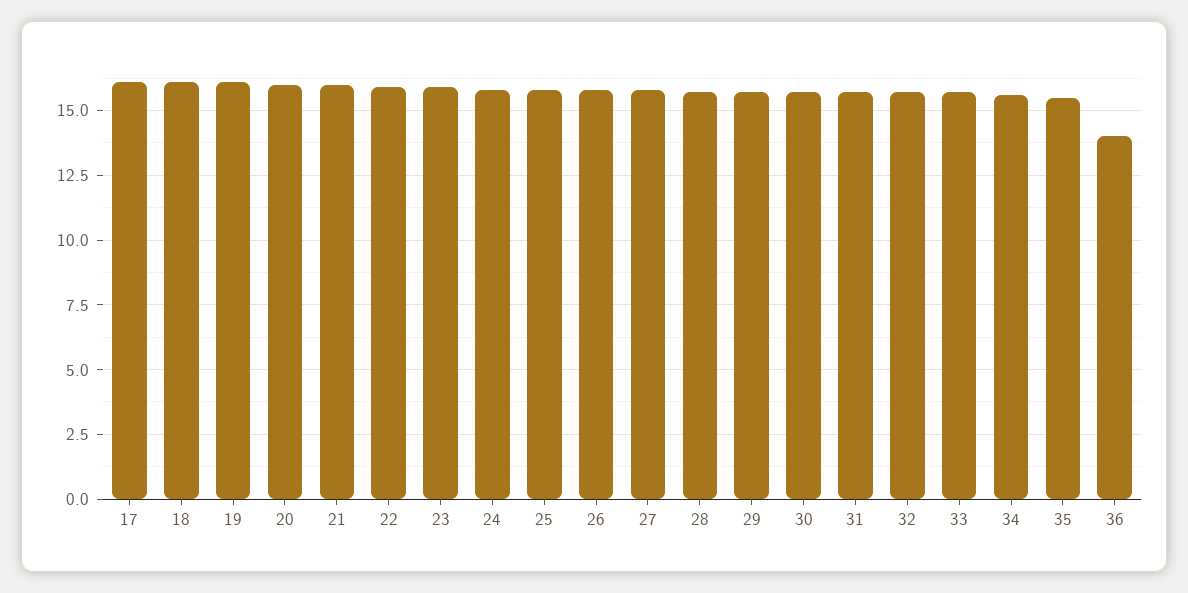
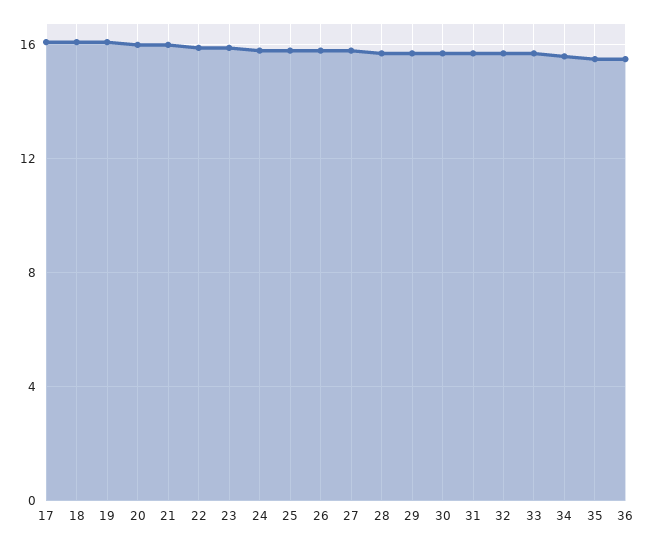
36: 14 -> 15.5

